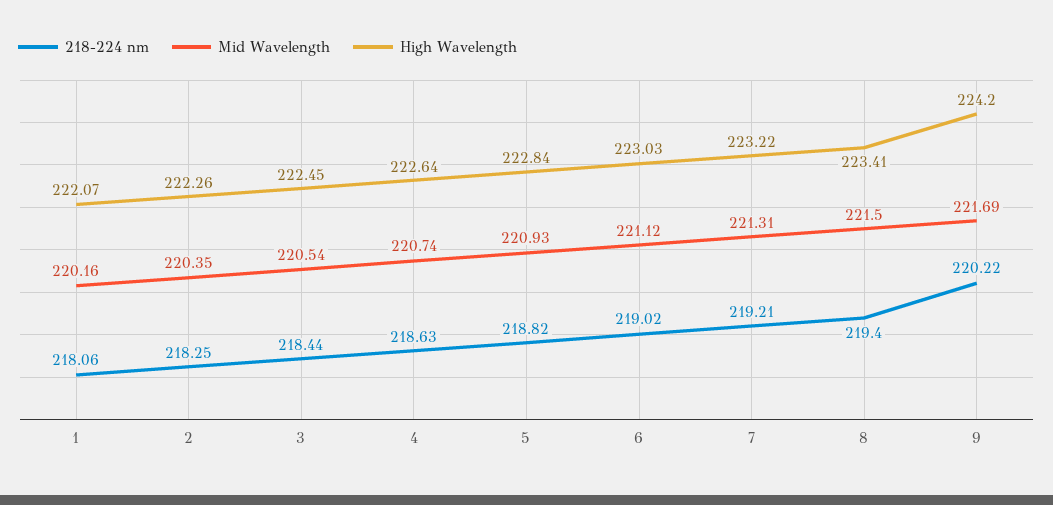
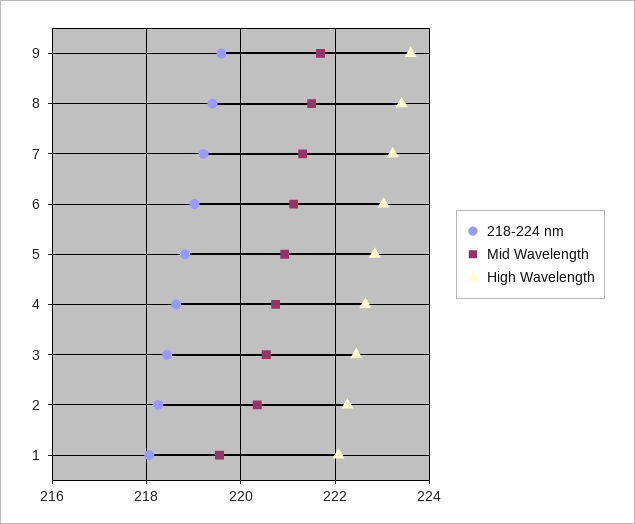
Mid Wavelength, 1: 220.16 -> 219.6
218-224 nm, 9: 220.22 -> 219.6
High Wavelength, 9: 224.2 -> 223.6

